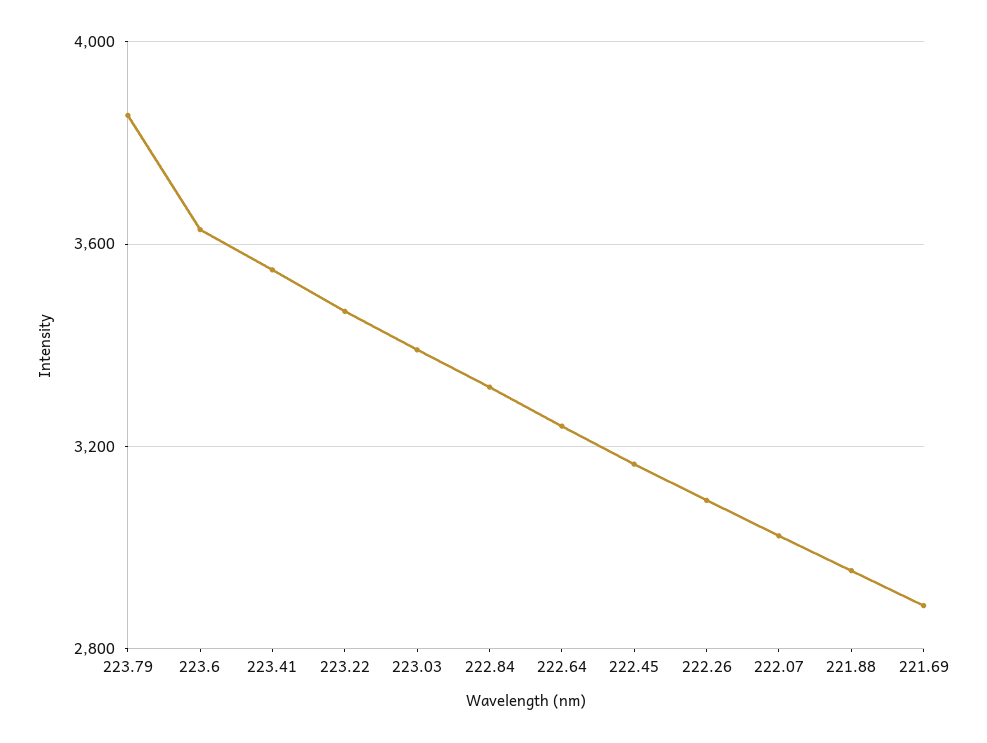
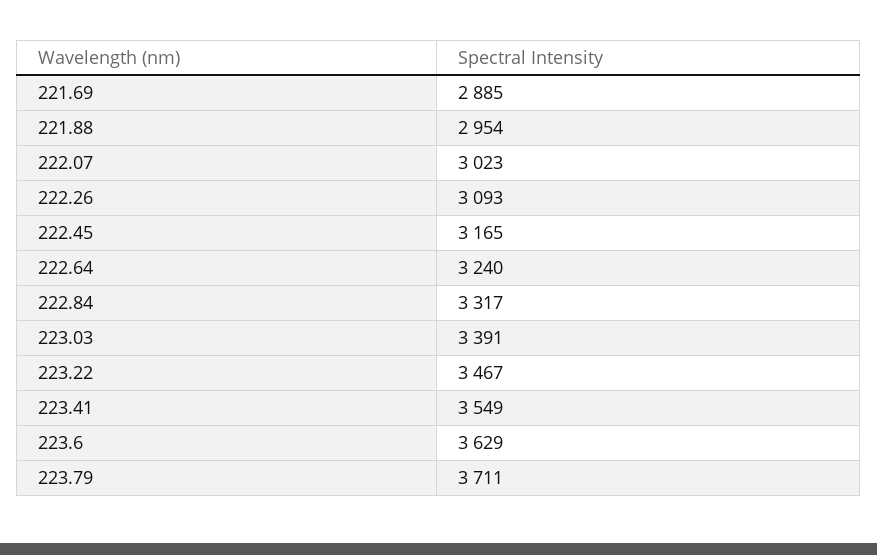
223.79: 3850 -> 3711

